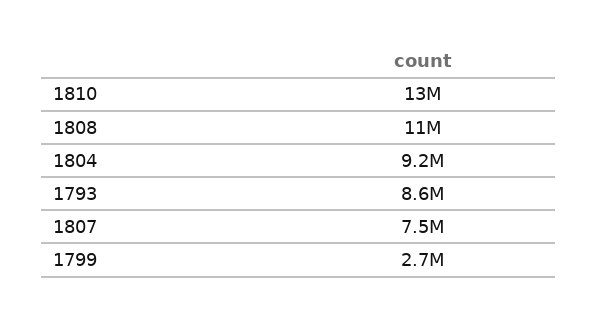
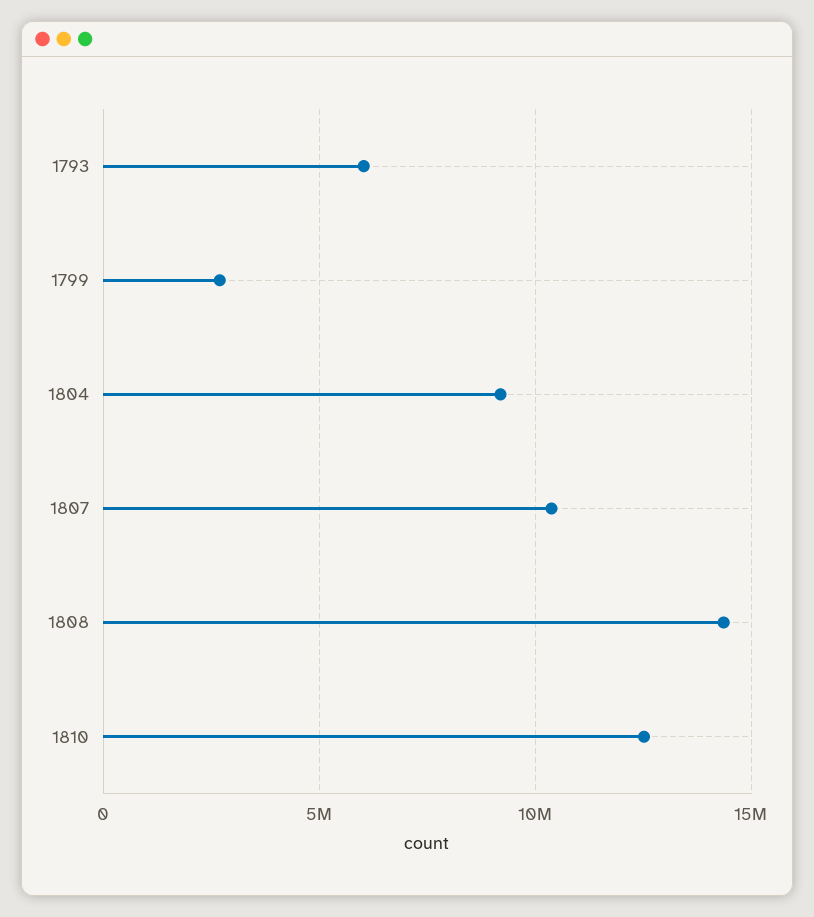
1808: 11000000 -> 14500000
1793: 8600000 -> 6000000
1807: 7500000 -> 10500000

